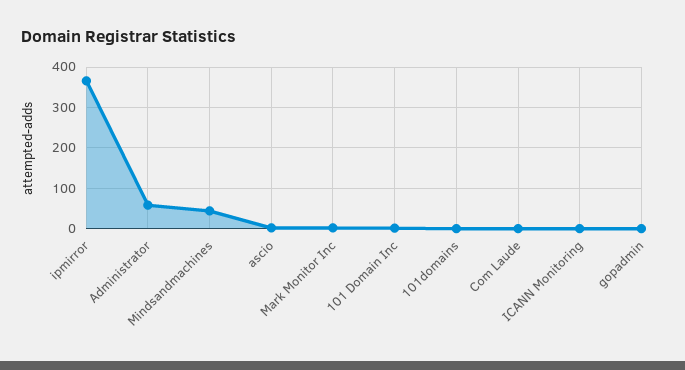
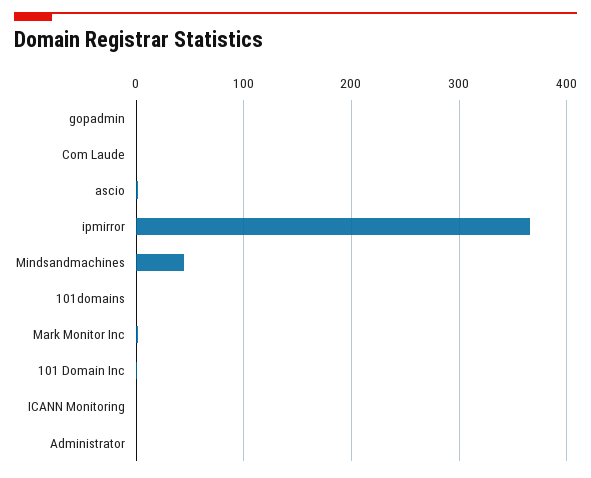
Administrator: 60 -> 0

